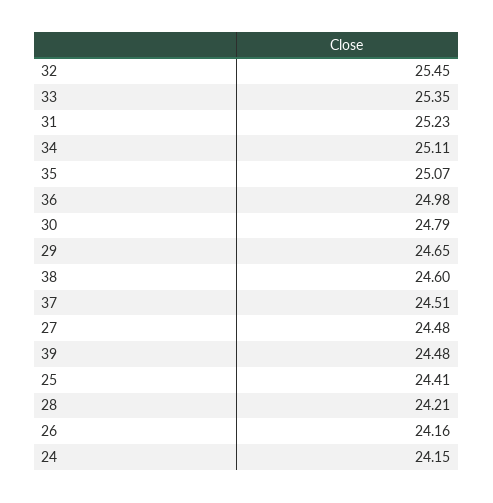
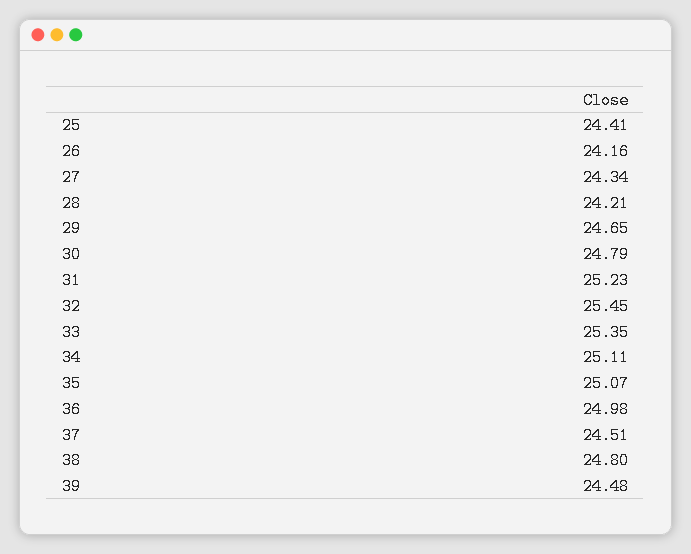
38: 24.6 -> 24.8
27: 24.48 -> 24.34
24: 24.15 -> none

